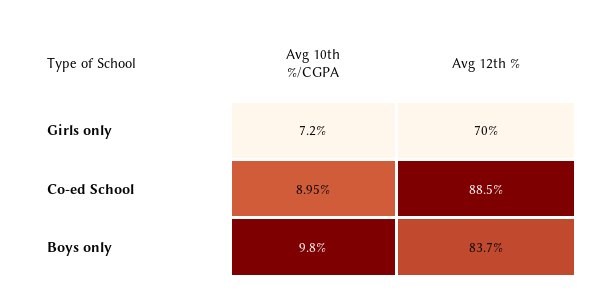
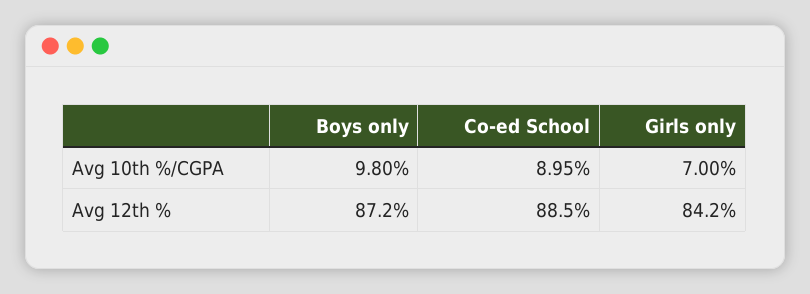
Avg 10th %/CGPA, Girls only: 7.2 -> 7
Avg 12th %, Girls only: 70 -> 84.2
Avg 12th %, Boys only: 83.7 -> 87.2

